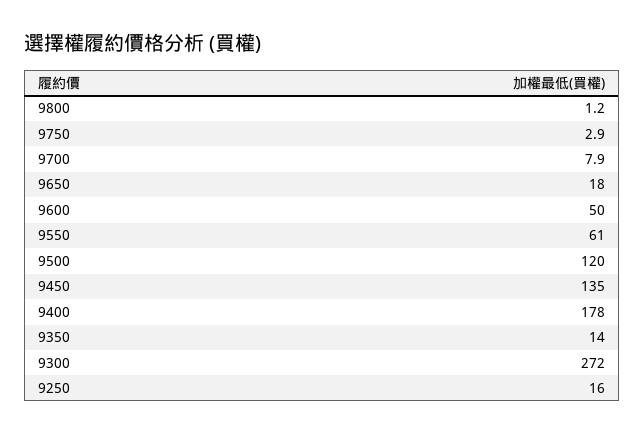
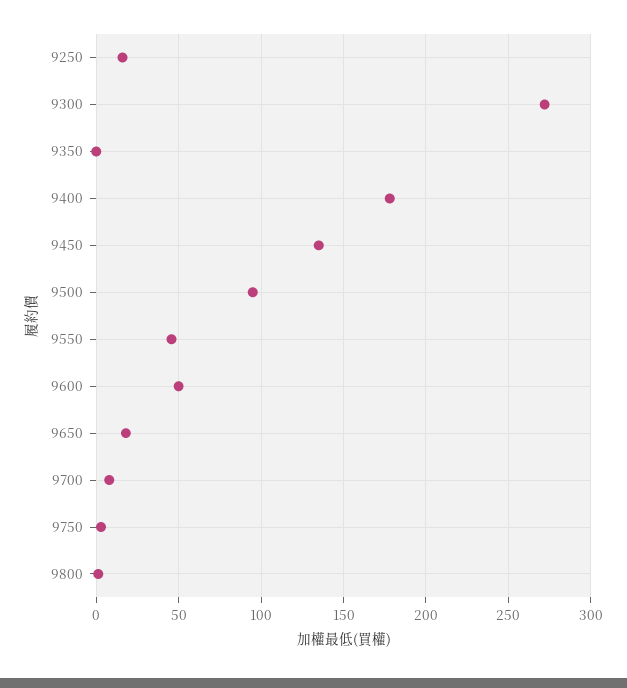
9550: 61 -> 45
9500: 120 -> 95
9350: 14 -> 0

